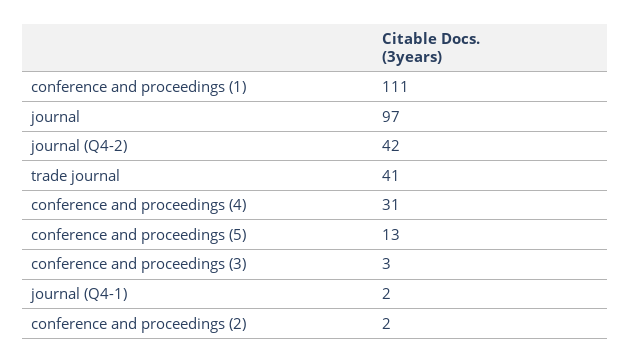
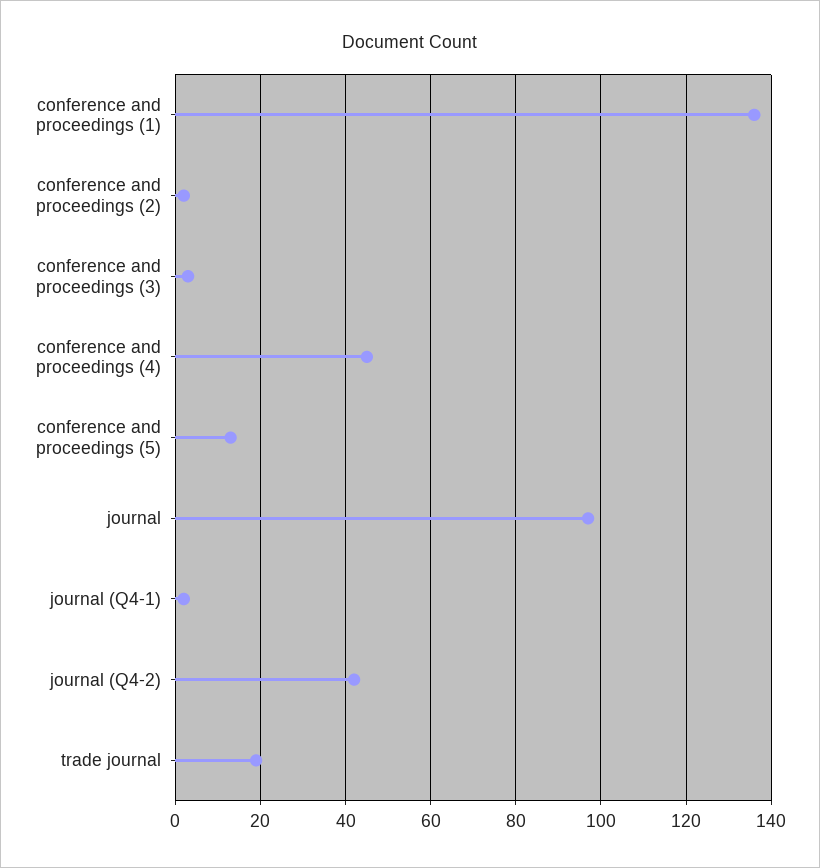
conference and proceedings (1): 111 -> 135
trade journal: 41 -> 20
conference and proceedings (4): 31 -> 45

